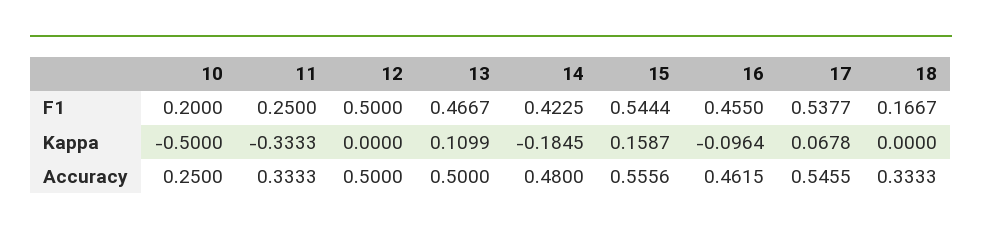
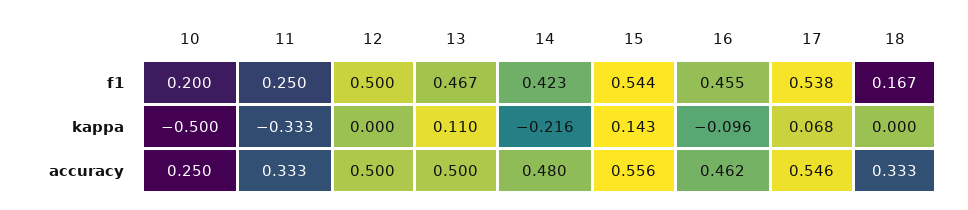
14, Kappa: -0.1845 -> -0.216
15, Kappa: 0.1587 -> 0.143

